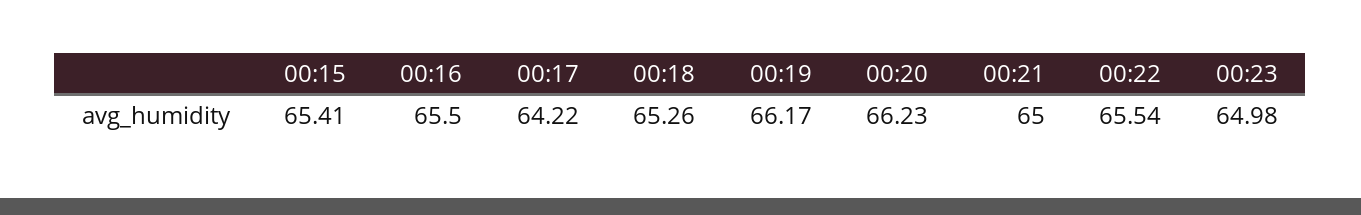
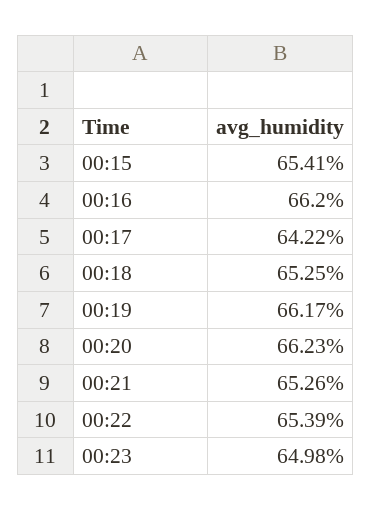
00:16: 65.5 -> 66.2
00:18: 65.26 -> 65.25
00:21: 65 -> 65.26
00:22: 65.54 -> 65.39

